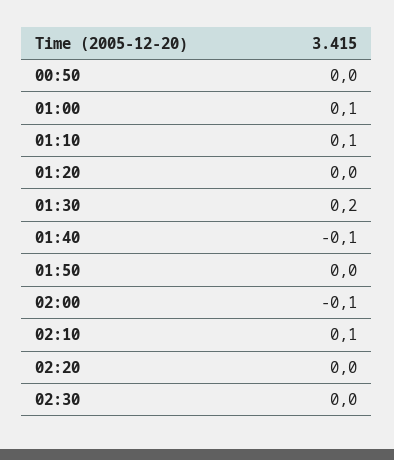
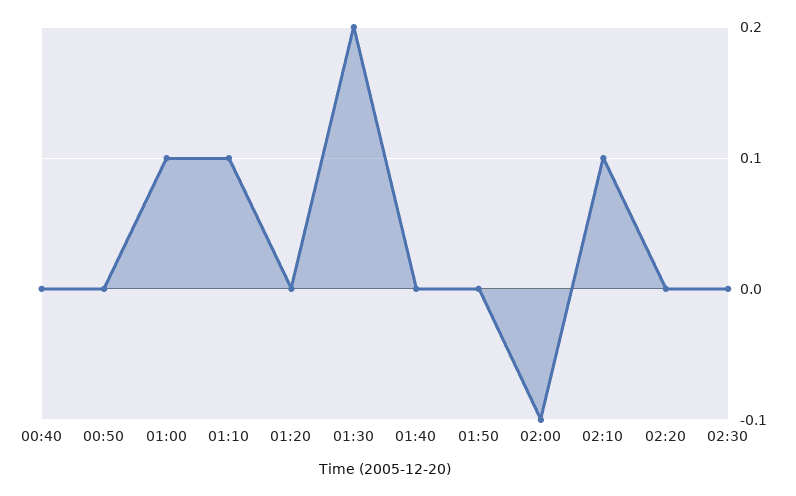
01:40: -0.1 -> 0
00:40: none -> 0

